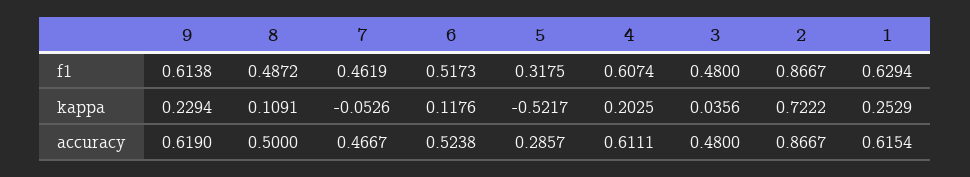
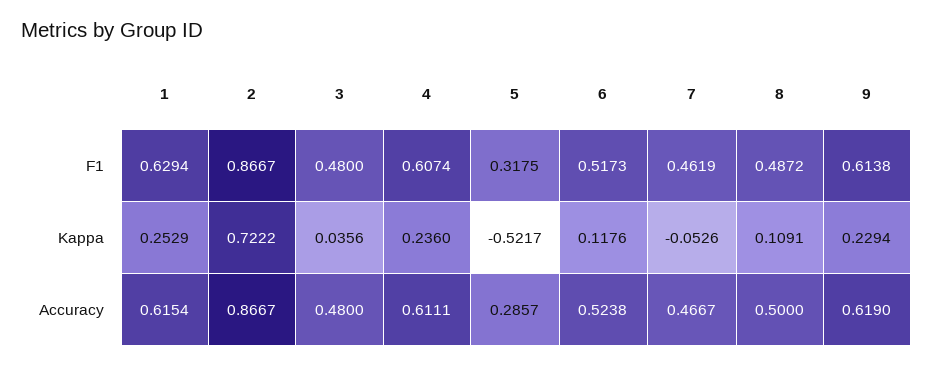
4, kappa: 0.2025 -> 0.236

